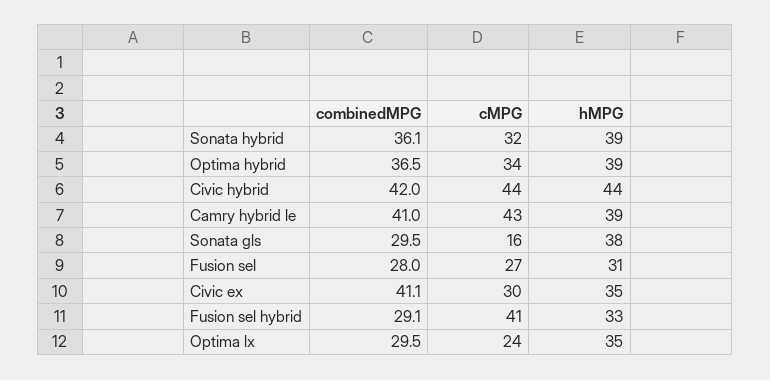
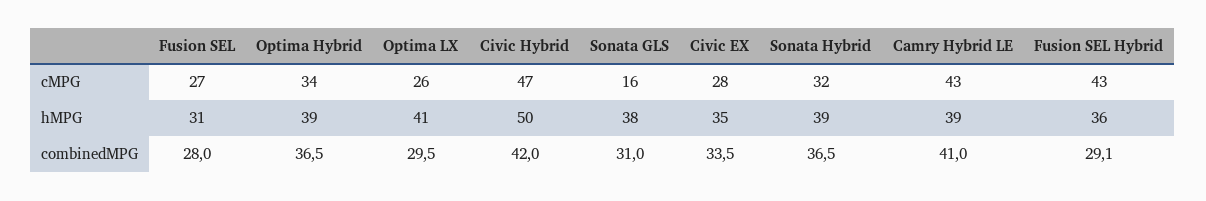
combinedMPG, Sonata hybrid: 36.1 -> 36.5
cMPG, Civic hybrid: 44 -> 47
hMPG, Civic hybrid: 44 -> 50
combinedMPG, Sonata gls: 29.5 -> 31
combinedMPG, Civic ex: 41.1 -> 33.5
cMPG, Civic ex: 30 -> 28
cMPG, Fusion sel hybrid: 41 -> 43
hMPG, Fusion sel hybrid: 33 -> 36
cMPG, Optima lx: 24 -> 26
hMPG, Optima lx: 35 -> 41

